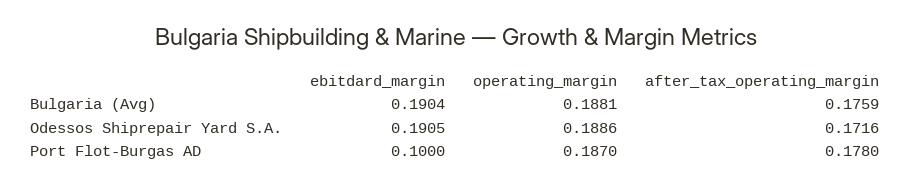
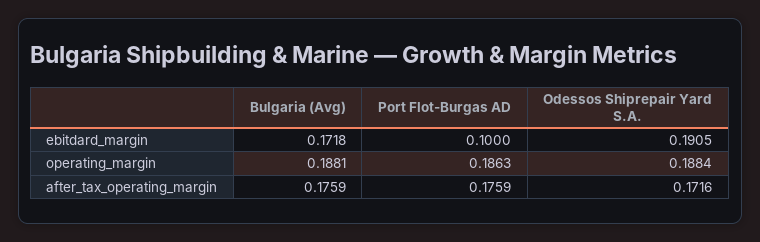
ebitdard_margin, Bulgaria (Avg): 0.1904 -> 0.1718
operating_margin, Odessos Shiprepair Yard S.A.: 0.1886 -> 0.1884
operating_margin, Port Flot-Burgas AD: 0.187 -> 0.1863
after_tax_operating_margin, Port Flot-Burgas AD: 0.178 -> 0.1759

